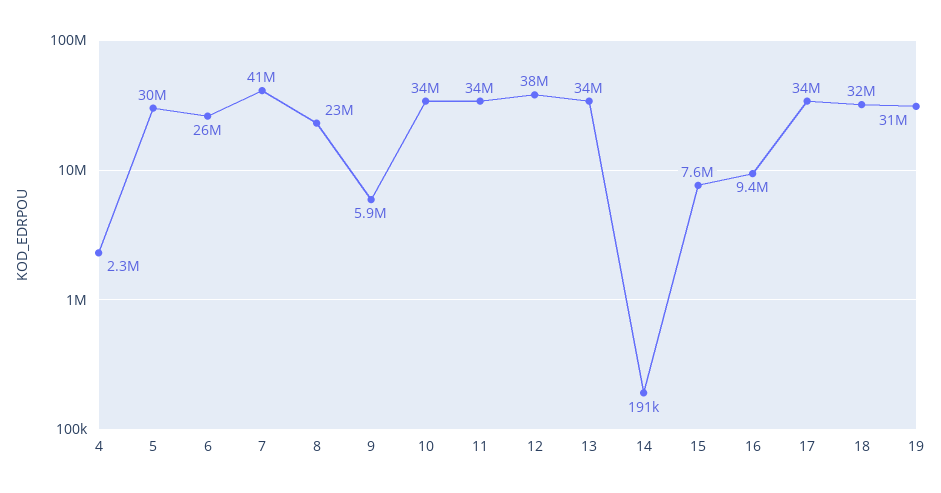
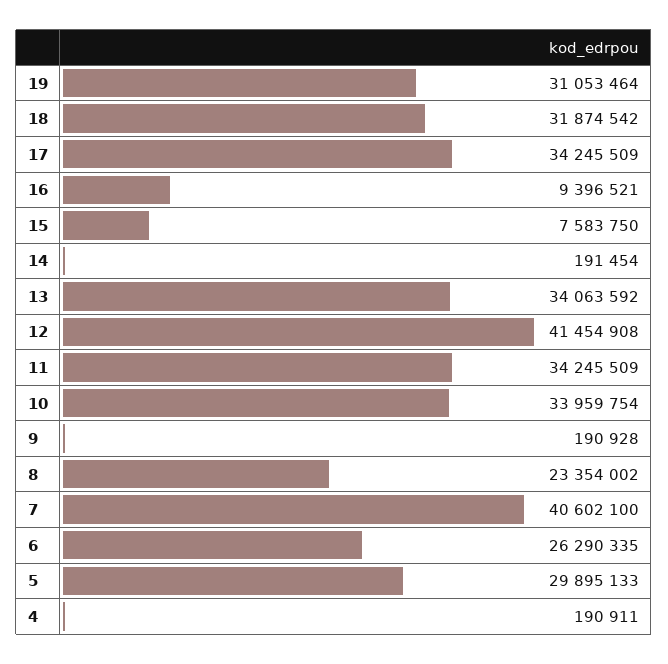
4: 2300000 -> 190911
9: 5900000 -> 190928
12: 38000000 -> 41454908

